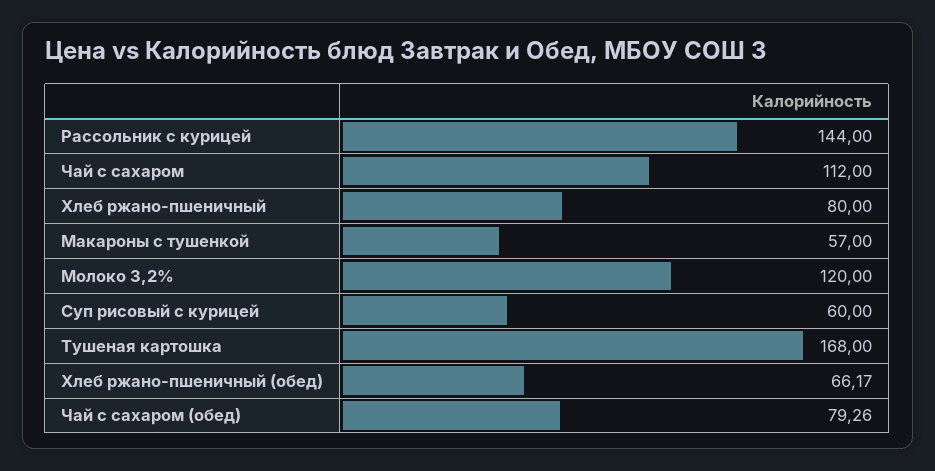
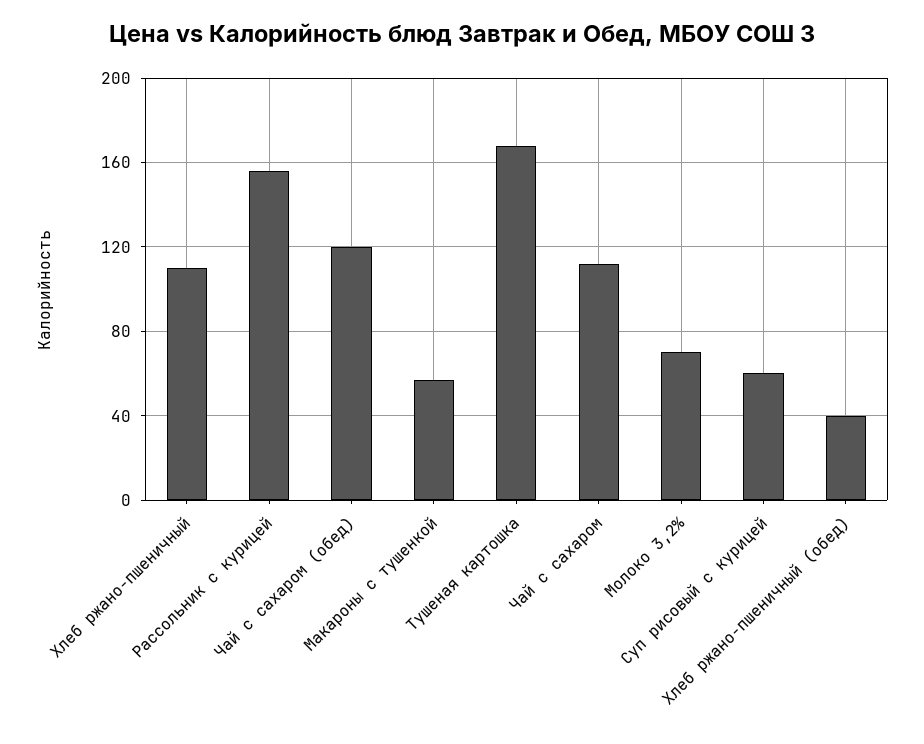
Рассольник с курицей: 144 -> 155
Хлеб ржано-пшеничный: 80 -> 110
Молоко 3,2%: 120 -> 70
Хлеб ржано-пшеничный (обед): 66.17 -> 40
Чай с сахаром (обед): 79.26 -> 120

